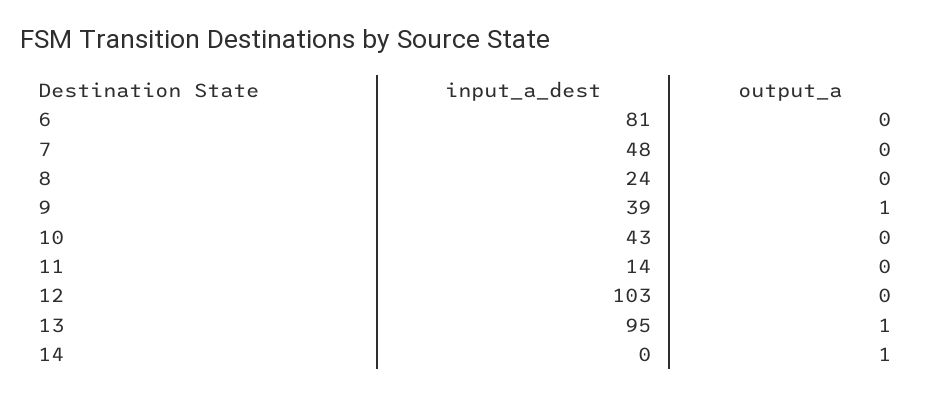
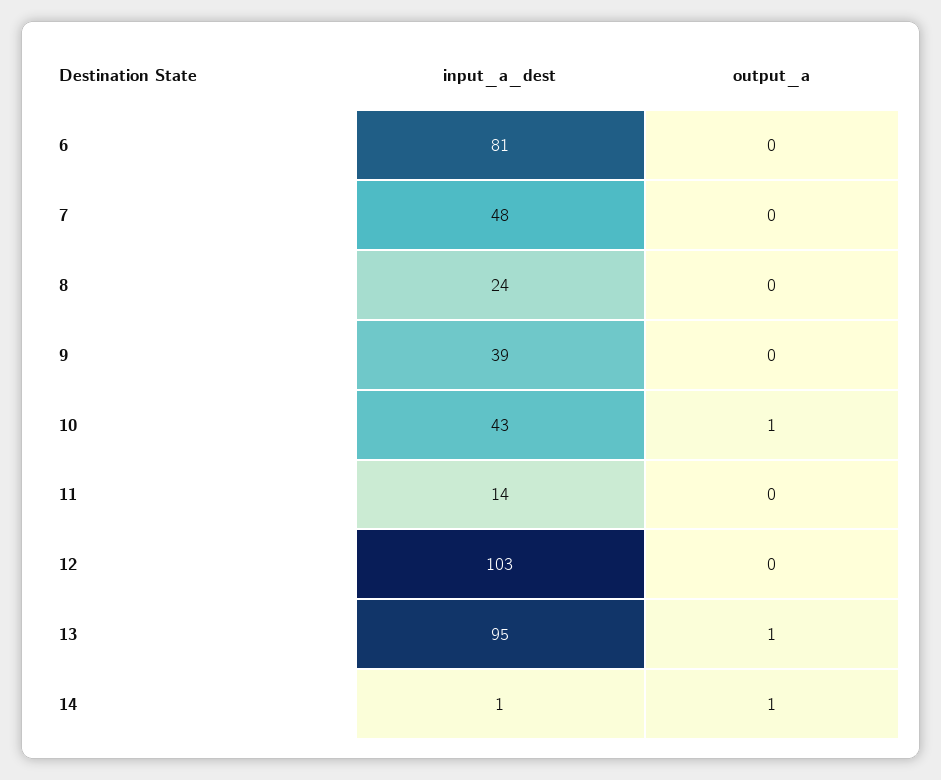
output_a, 9: 1 -> 0
output_a, 10: 0 -> 1
input_a_dest, 14: 0 -> 1

